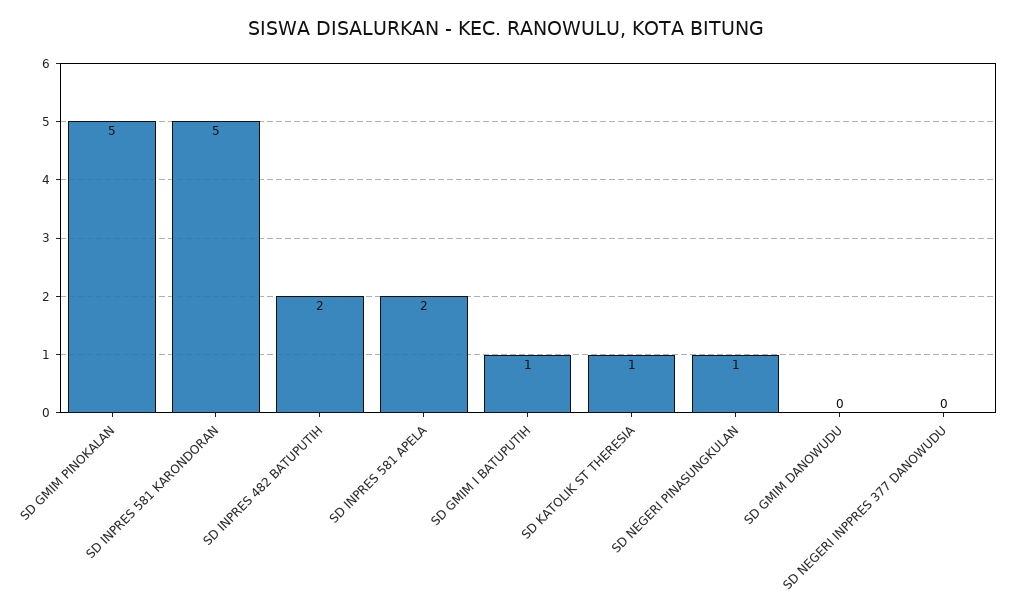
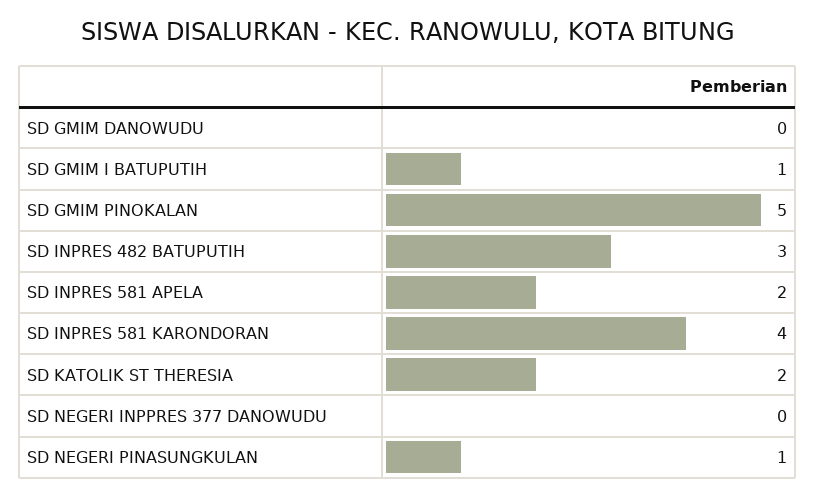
SD INPRES 581 KARONDORAN: 5 -> 4
SD INPRES 482 BATUPUTIH: 2 -> 3
SD KATOLIK ST THERESIA: 1 -> 2

